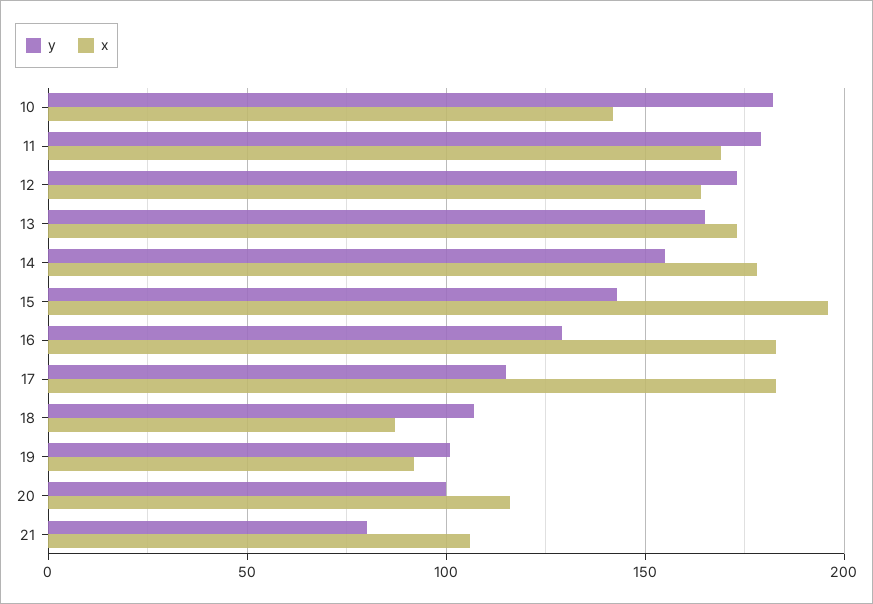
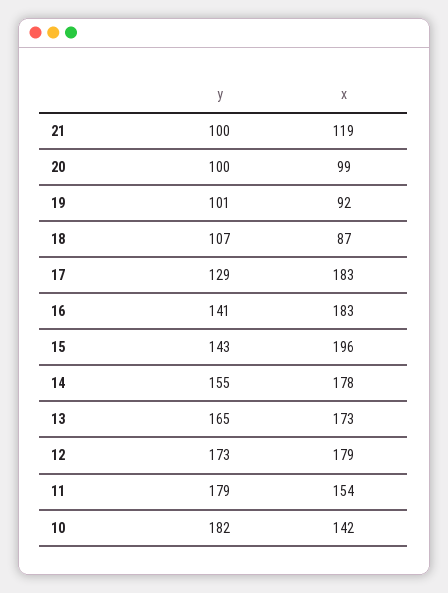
x, 11: 170 -> 154
x, 12: 165 -> 179
y, 16: 130 -> 141
y, 17: 115 -> 129
x, 20: 115 -> 99
y, 21: 80 -> 100
x, 21: 105 -> 119

